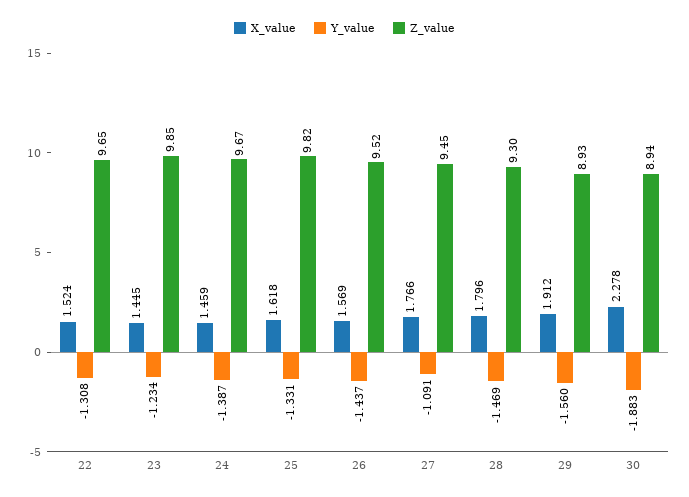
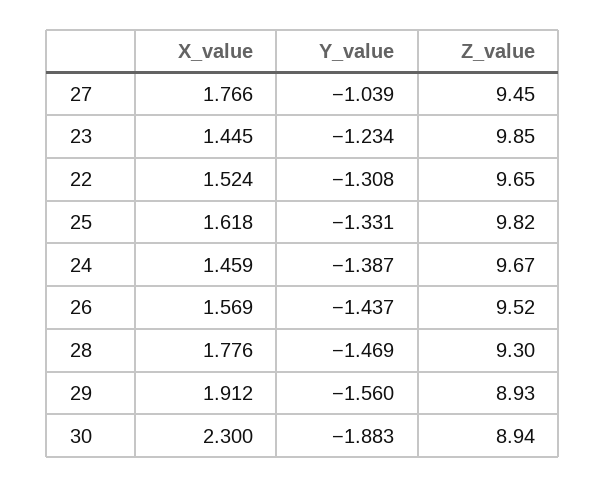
Y_value, 27: -1.091 -> -1.039
X_value, 28: 1.796 -> 1.776
X_value, 30: 2.278 -> 2.3

